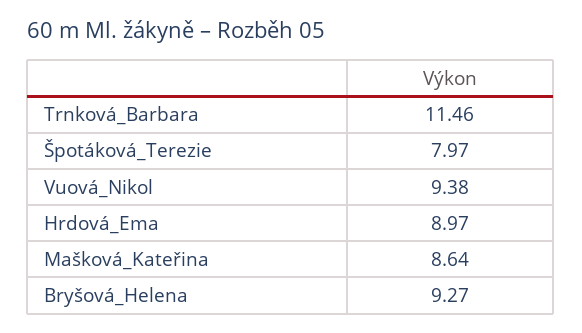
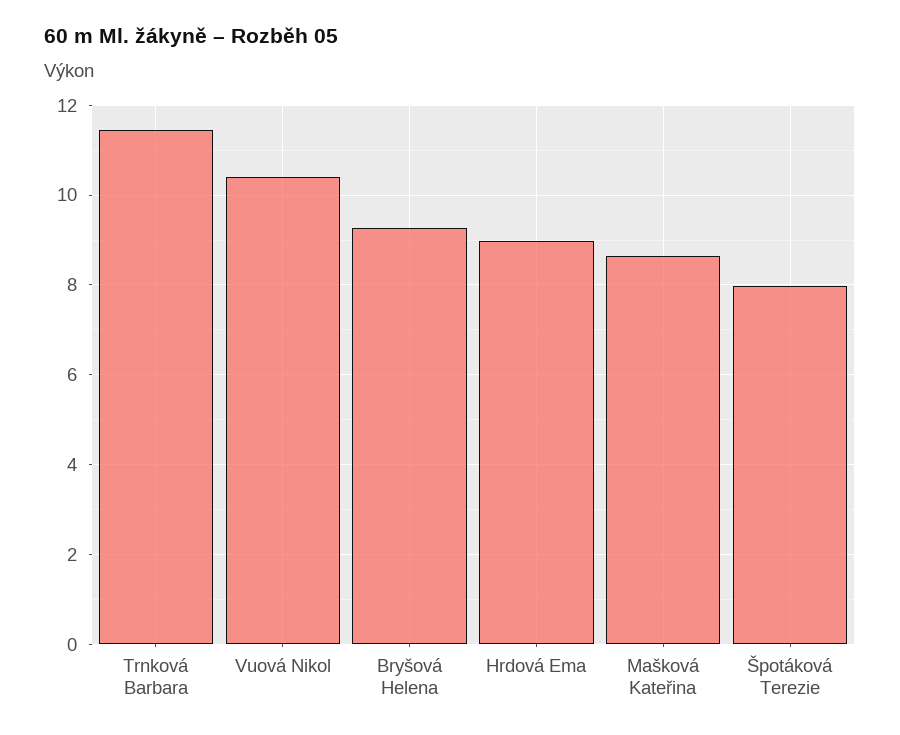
Vuová_Nikol: 9.38 -> 10.4

